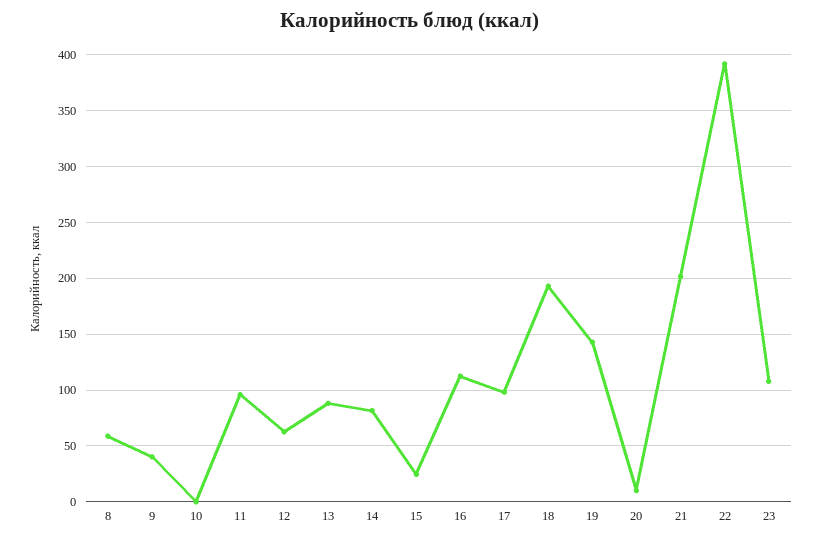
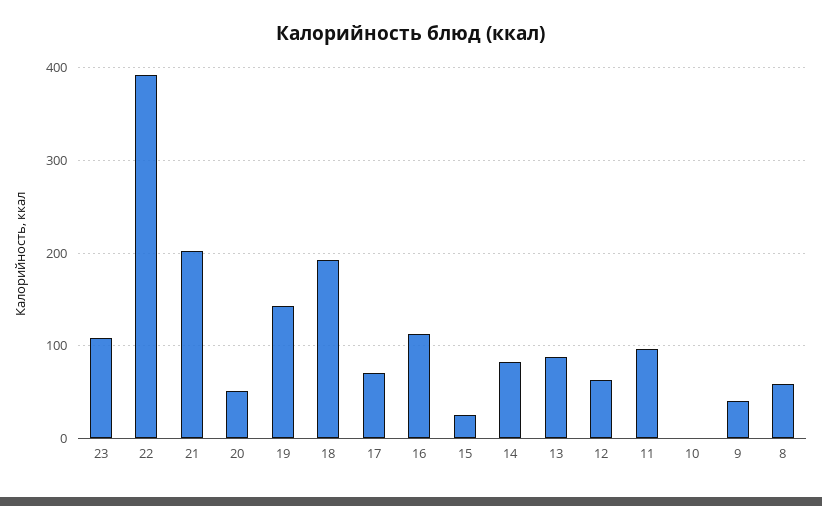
17: 100 -> 70
20: 10 -> 50

